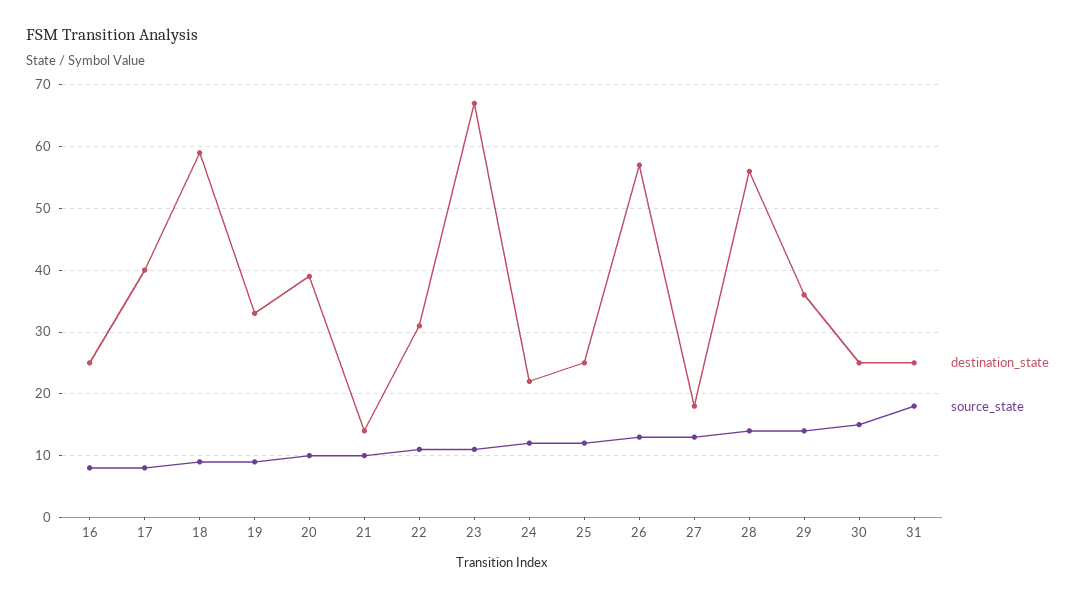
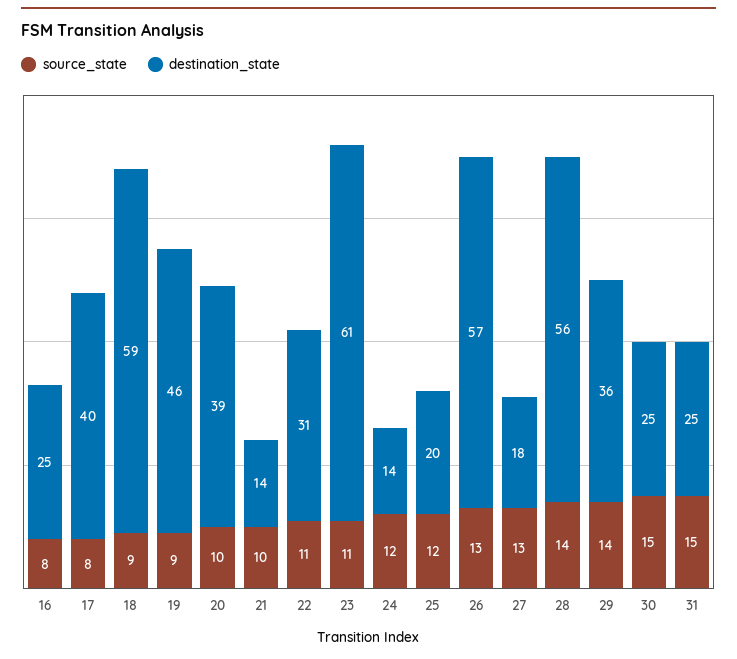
destination_state, 19: 33 -> 46
destination_state, 23: 67 -> 61
destination_state, 24: 22 -> 14
destination_state, 25: 25 -> 20
source_state, 31: 18 -> 15

